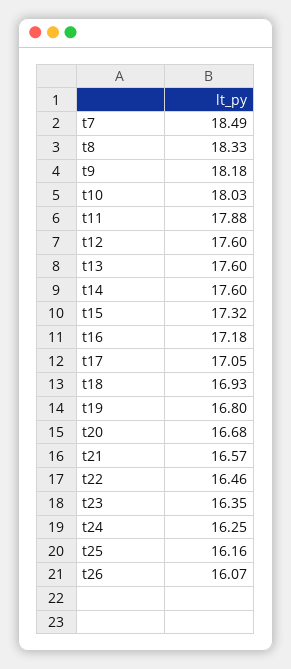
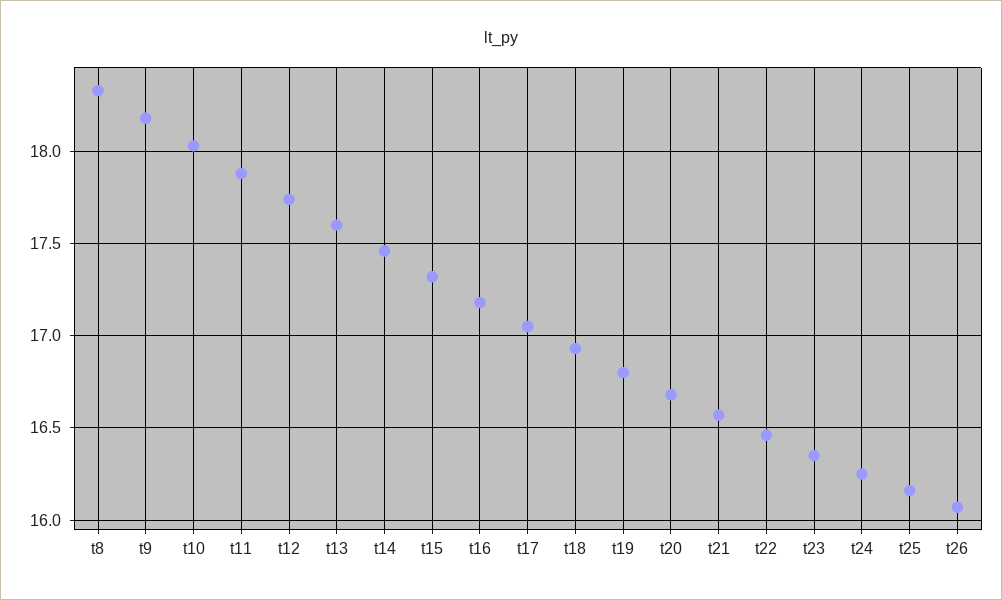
t7: 18.49 -> none
t12: 17.6 -> 17.75
t14: 17.6 -> 17.45

